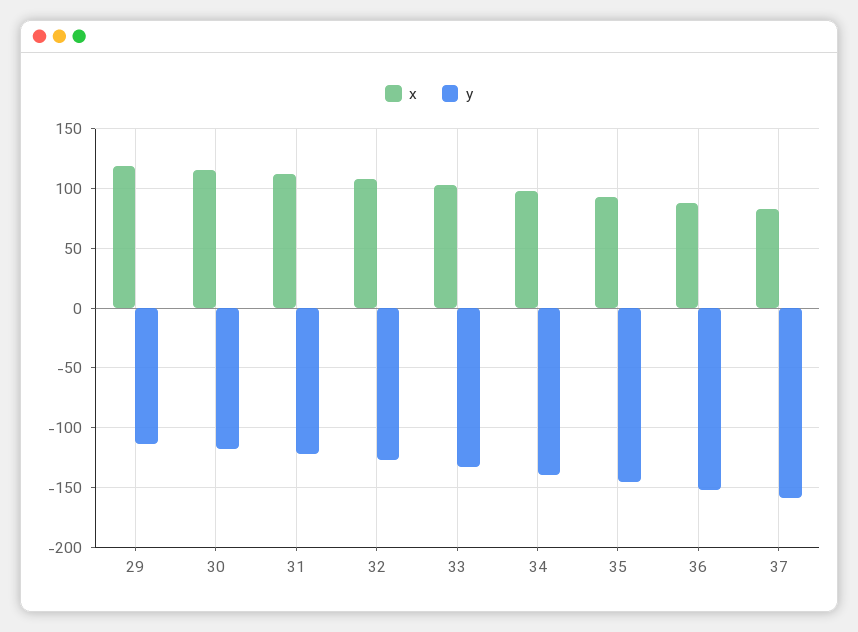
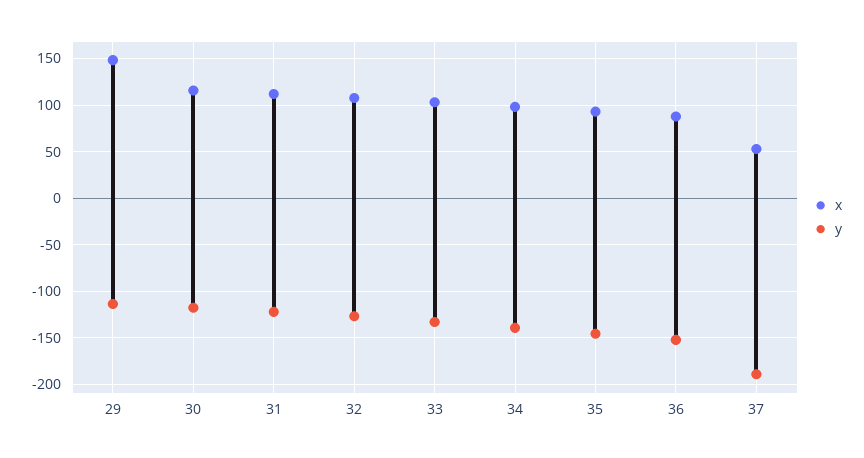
x, 29: 120 -> 150
x, 37: 80 -> 50
y, 37: -160 -> -190

